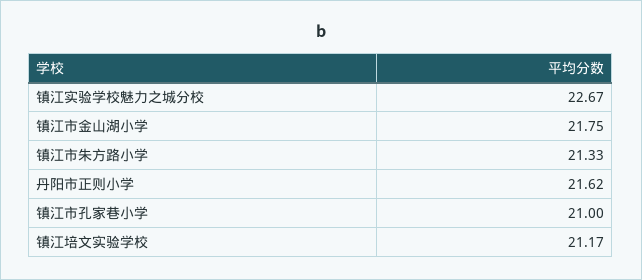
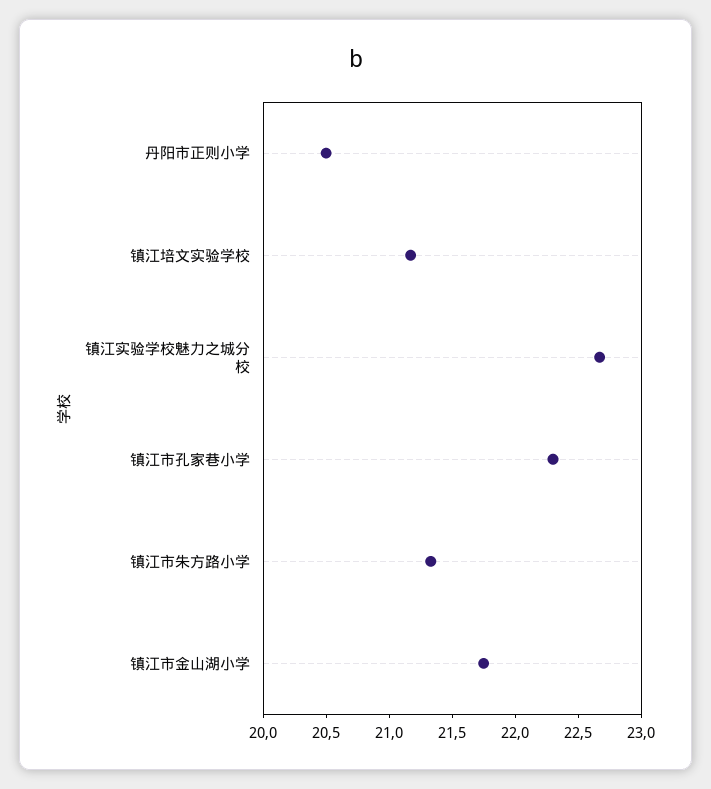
丹阳市正则小学: 21.62 -> 20.5
镇江市孔家巷小学: 21 -> 22.3

